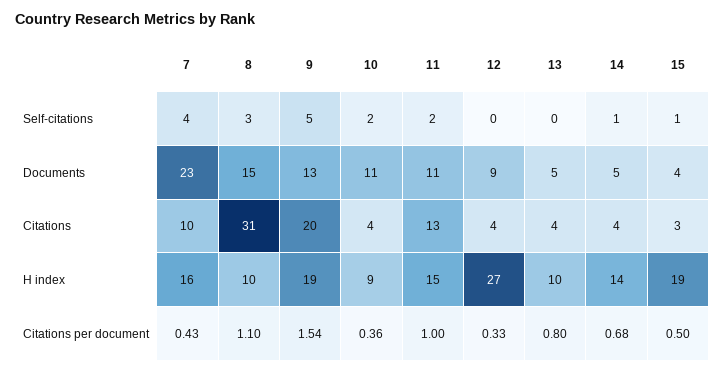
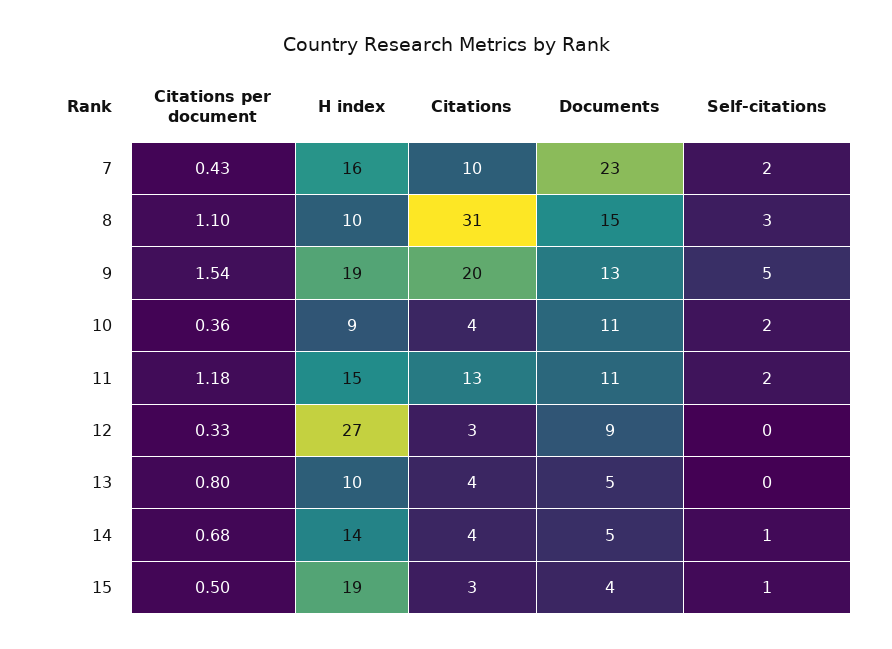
7, Self-citations: 4 -> 2
12, Citations: 4 -> 3
11, Citations per document: 1 -> 1.18

